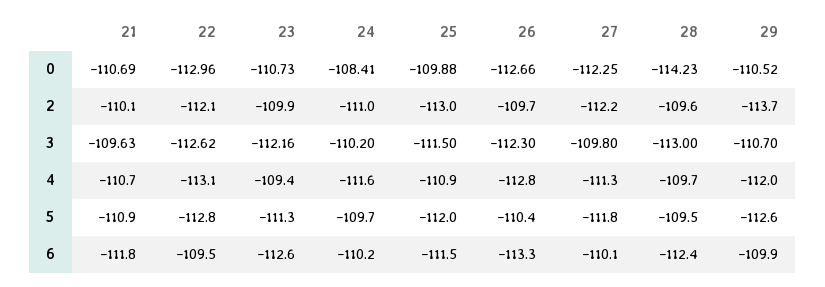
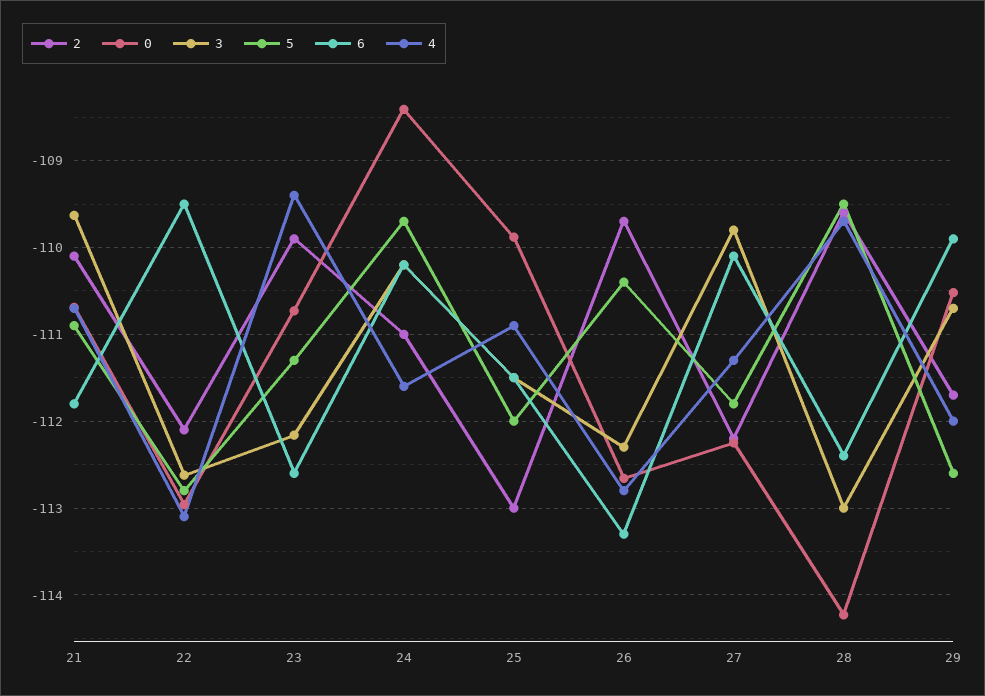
2, 29: -113.7 -> -111.7

